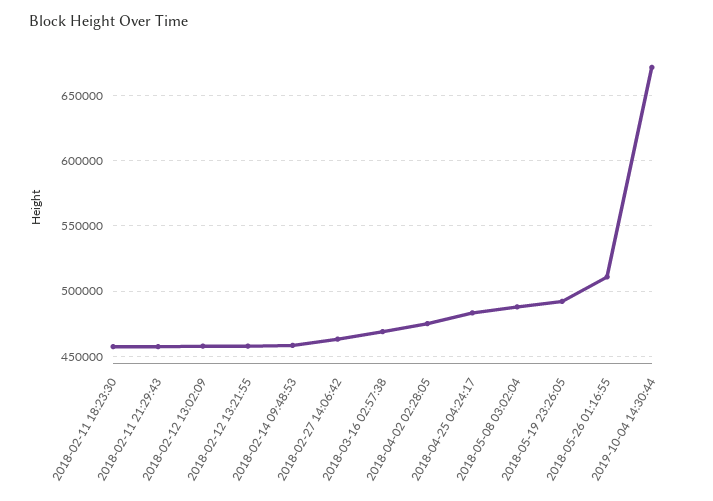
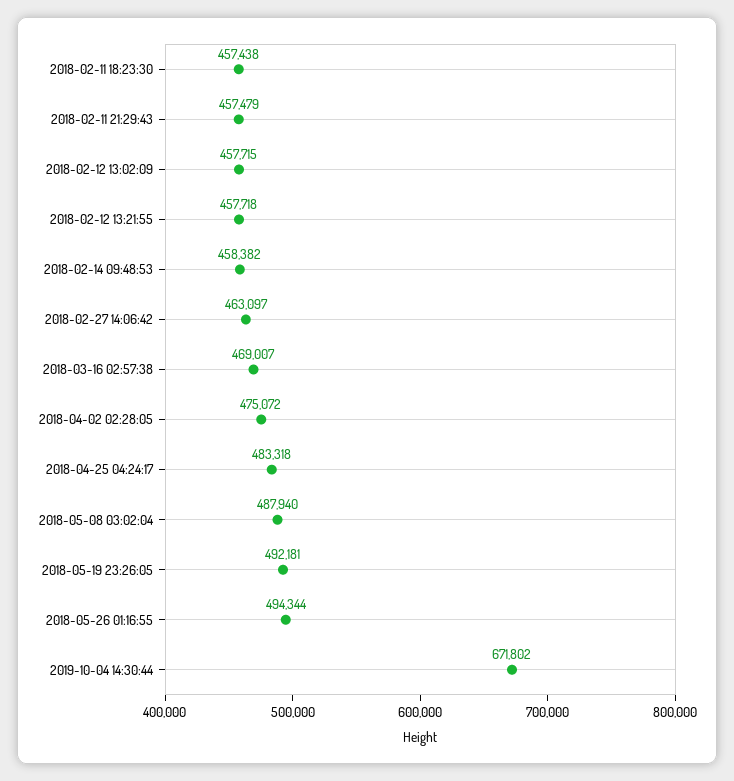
2018-05-26 01:16:55: 510000 -> 494344

